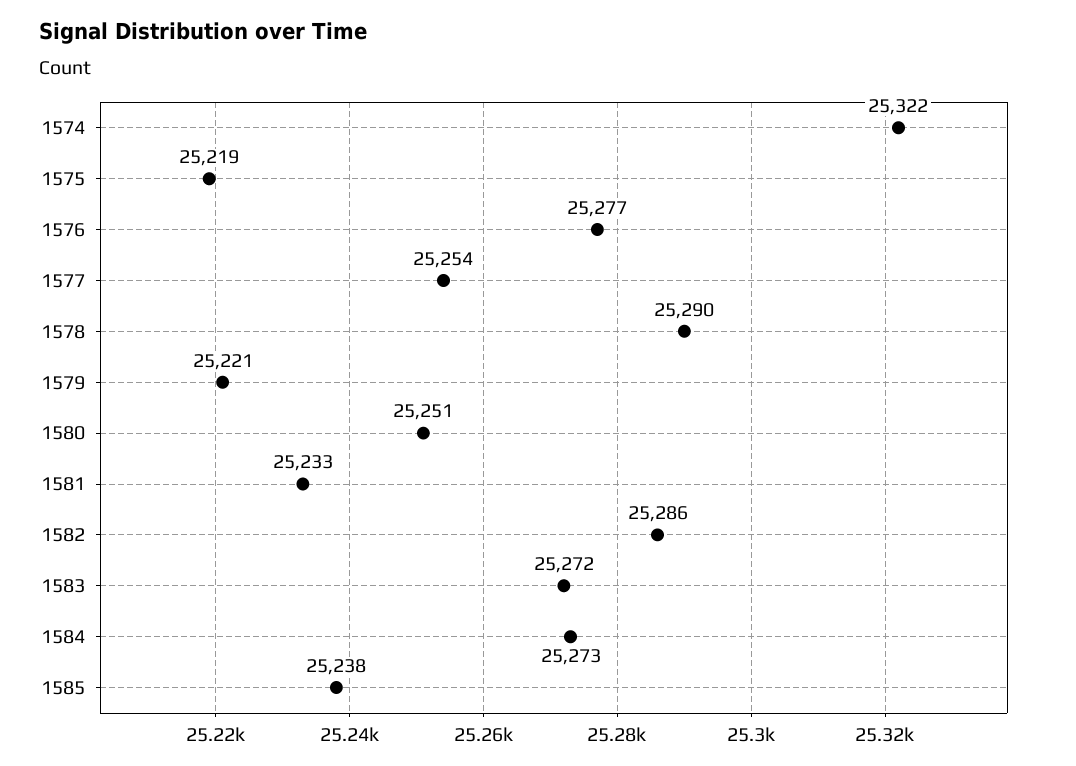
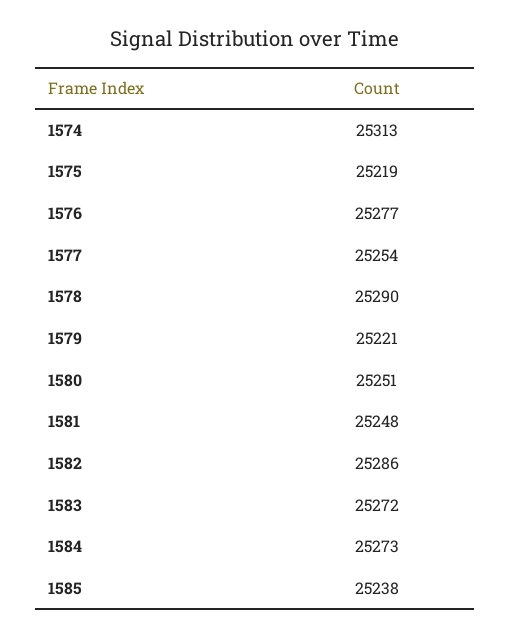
1574: 25322 -> 25313
1581: 25233 -> 25248

